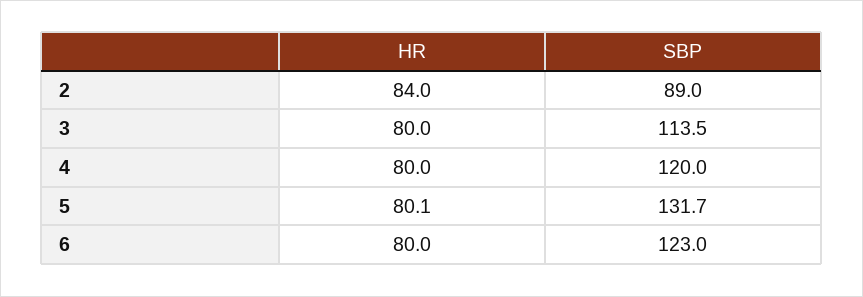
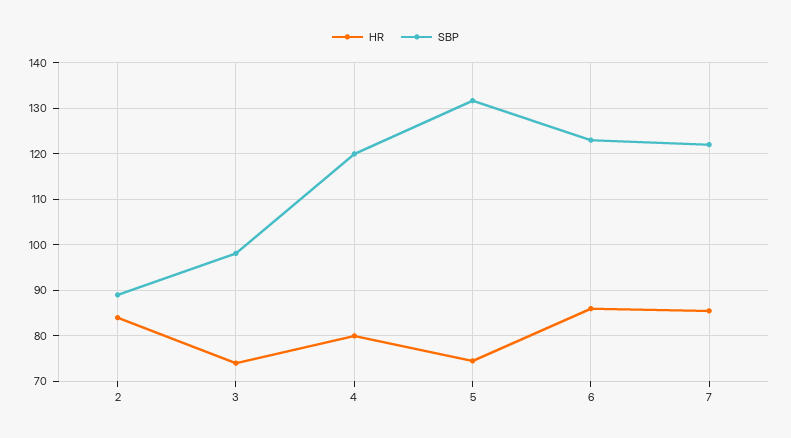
HR, 3: 80 -> 74
SBP, 3: 113.5 -> 98
HR, 5: 80.1 -> 74
HR, 6: 80 -> 86
HR, 7: none -> 86
SBP, 7: none -> 122

